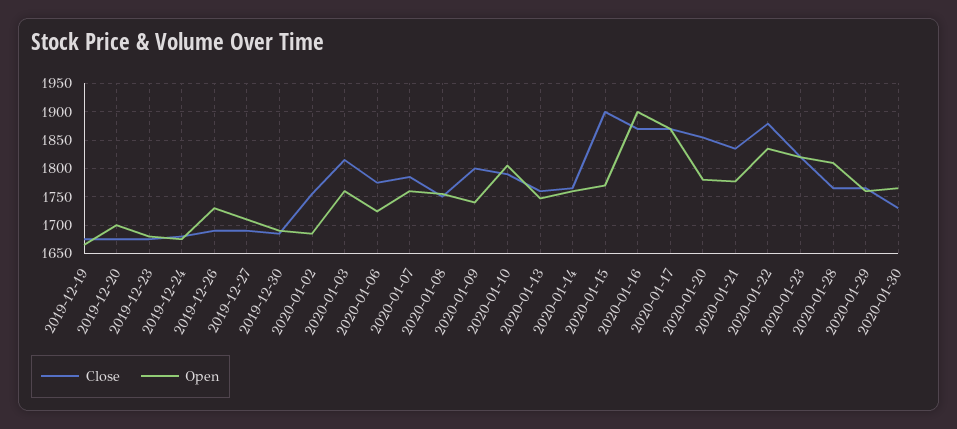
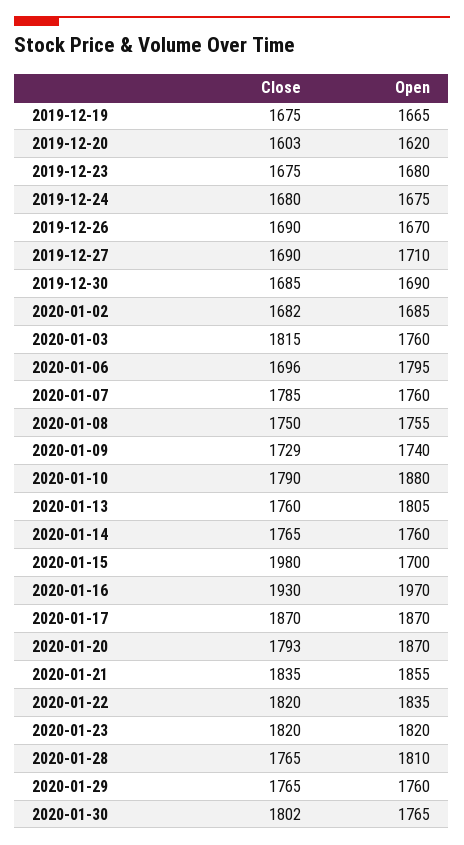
Close, 2019-12-20: 1675 -> 1603
Open, 2019-12-20: 1700 -> 1620
Open, 2019-12-26: 1725 -> 1670
Close, 2020-01-02: 1750 -> 1682
Close, 2020-01-06: 1775 -> 1696
Open, 2020-01-06: 1725 -> 1795
Close, 2020-01-09: 1800 -> 1729
Open, 2020-01-10: 1800 -> 1880
Open, 2020-01-13: 1750 -> 1805
Close, 2020-01-15: 1900 -> 1980
Open, 2020-01-15: 1775 -> 1700
Close, 2020-01-16: 1875 -> 1930
Open, 2020-01-16: 1900 -> 1970
Close, 2020-01-20: 1850 -> 1793
Open, 2020-01-20: 1775 -> 1870
Open, 2020-01-21: 1775 -> 1855
Close, 2020-01-22: 1875 -> 1820
Close, 2020-01-30: 1725 -> 1802

